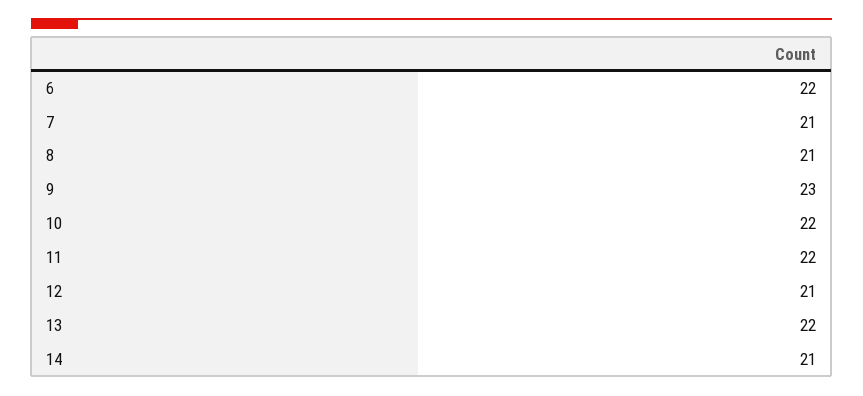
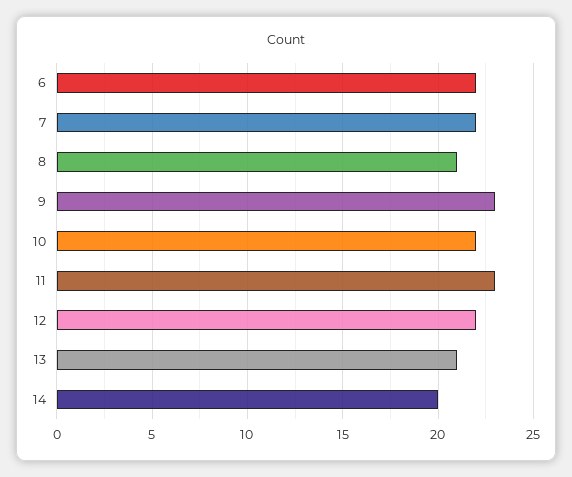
7: 21 -> 22
11: 22 -> 23
12: 21 -> 22
13: 22 -> 21
14: 21 -> 20

